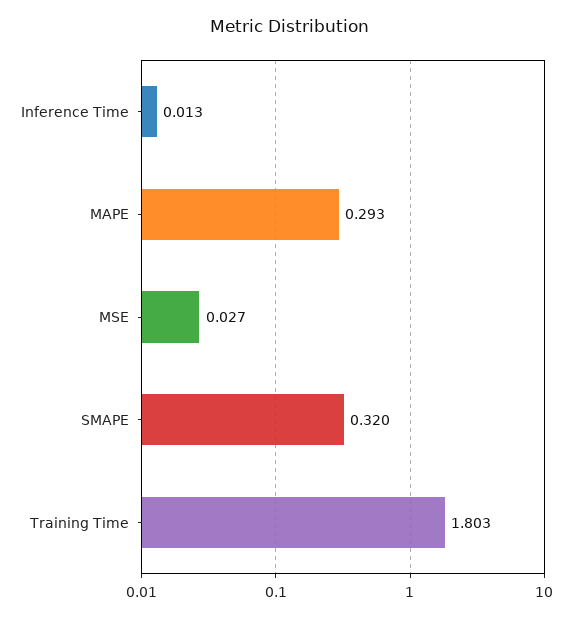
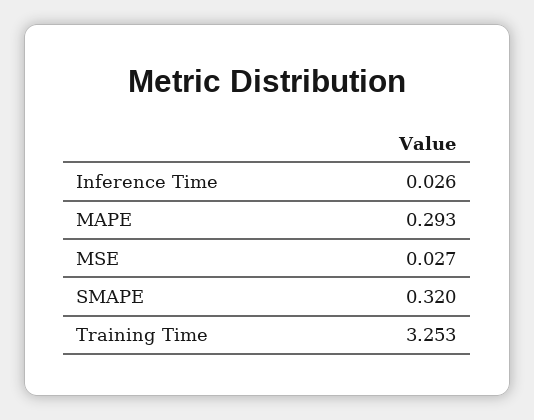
Inference Time: 0.013 -> 0.026
Training Time: 1.803 -> 3.253

